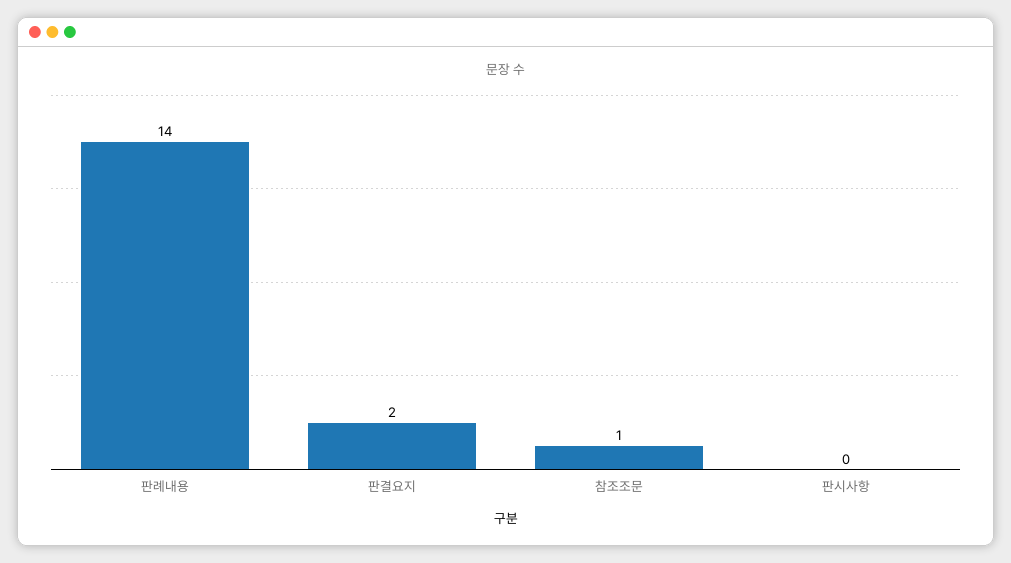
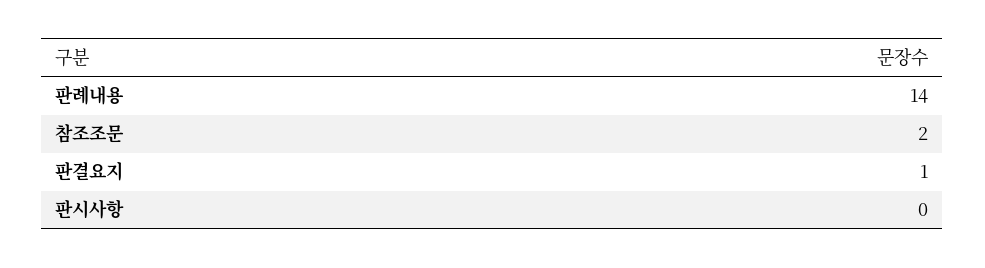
판결요지: 2 -> 1
참조조문: 1 -> 2

